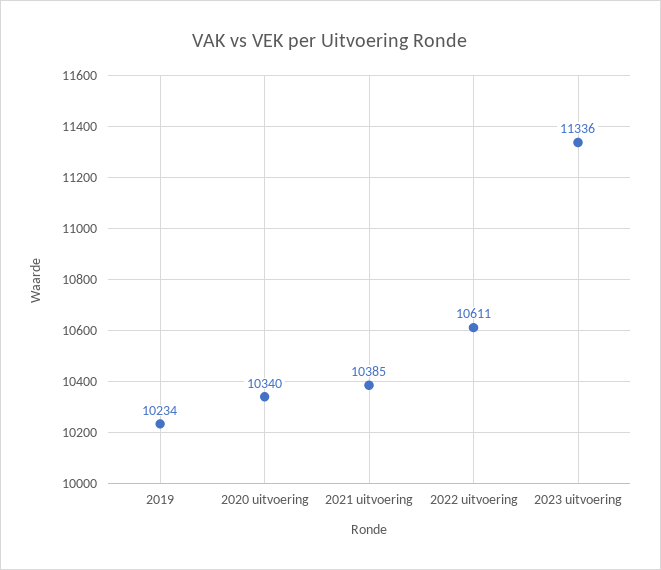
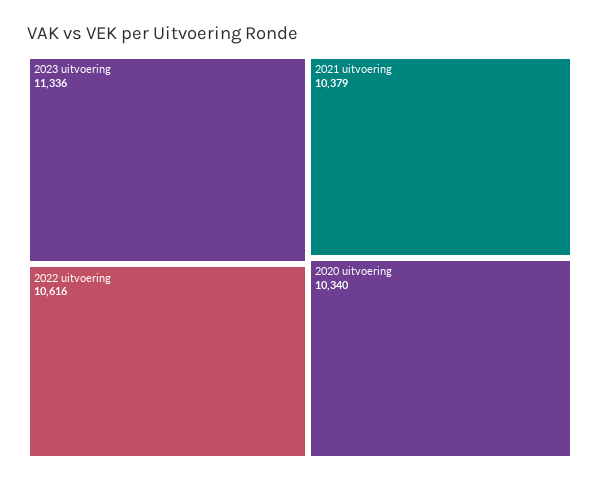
2019: 10234 -> none
2021 uitvoering: 10385 -> 10379
2022 uitvoering: 10611 -> 10616

